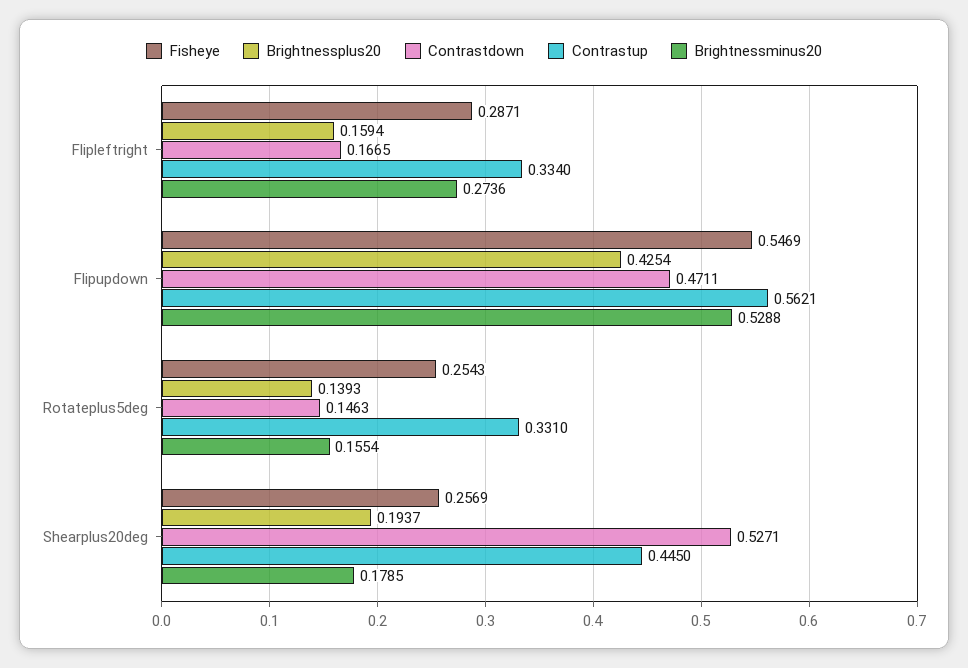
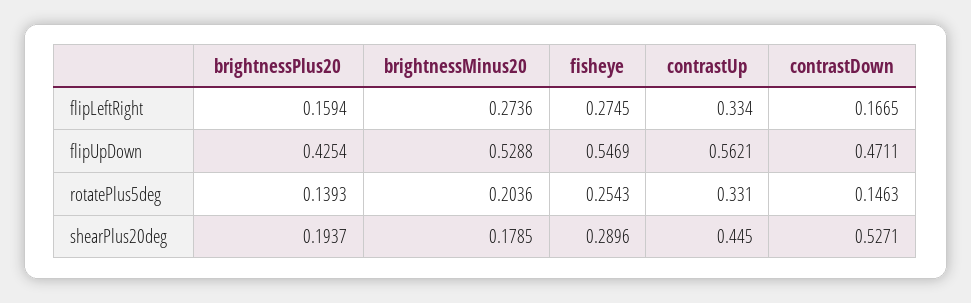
Fisheye, Flipleftright: 0.2871 -> 0.2745
Brightnessminus20, Rotateplus5deg: 0.1554 -> 0.2036
Fisheye, Shearplus20deg: 0.2569 -> 0.2896

